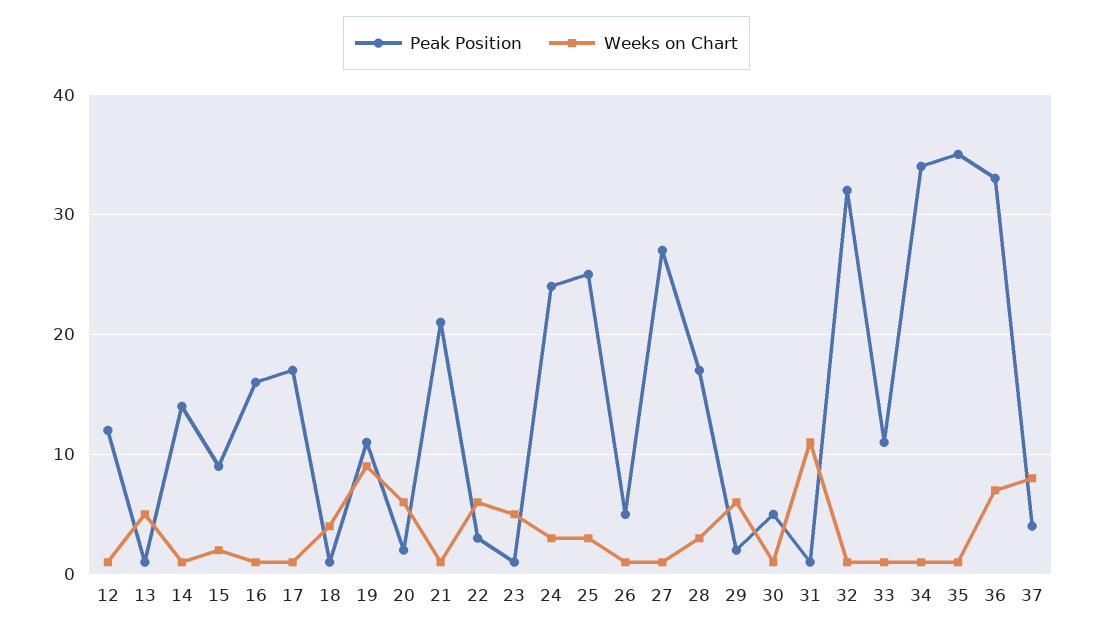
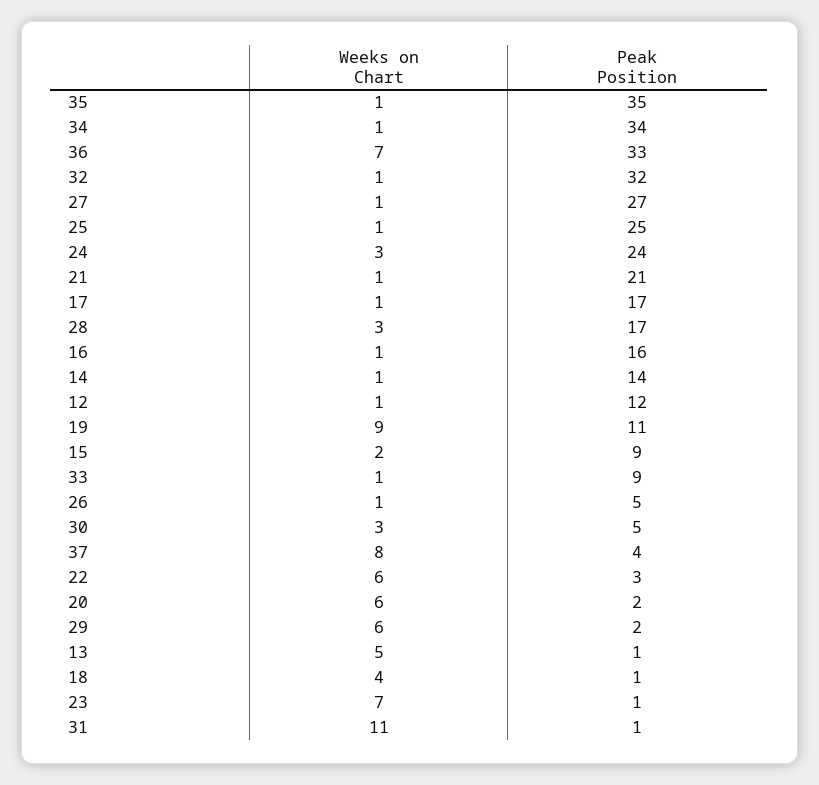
Weeks on Chart, 23: 5 -> 7
Weeks on Chart, 25: 3 -> 1
Weeks on Chart, 30: 1 -> 3
Peak Position, 33: 11 -> 9

